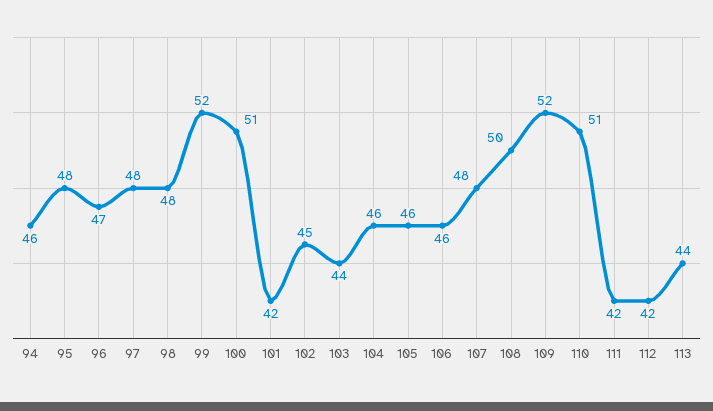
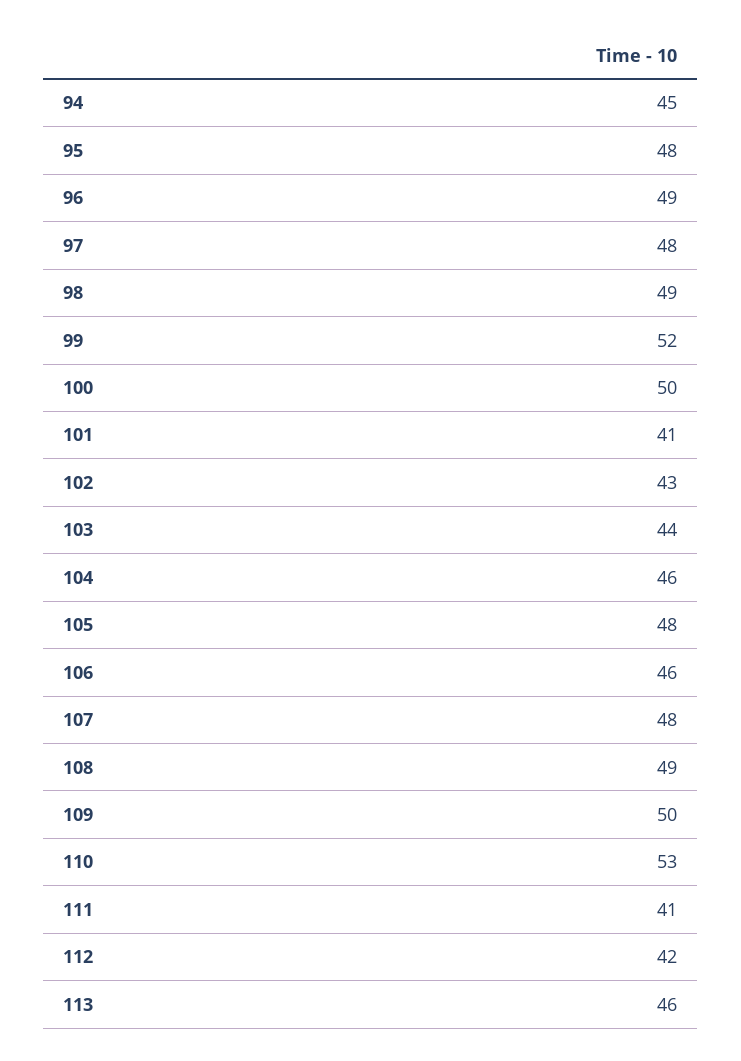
94: 46 -> 45
96: 47 -> 49
98: 48 -> 49
100: 51 -> 50
101: 42 -> 41
102: 45 -> 43
105: 46 -> 48
108: 50 -> 49
109: 52 -> 50
110: 51 -> 53
111: 42 -> 41
113: 44 -> 46

